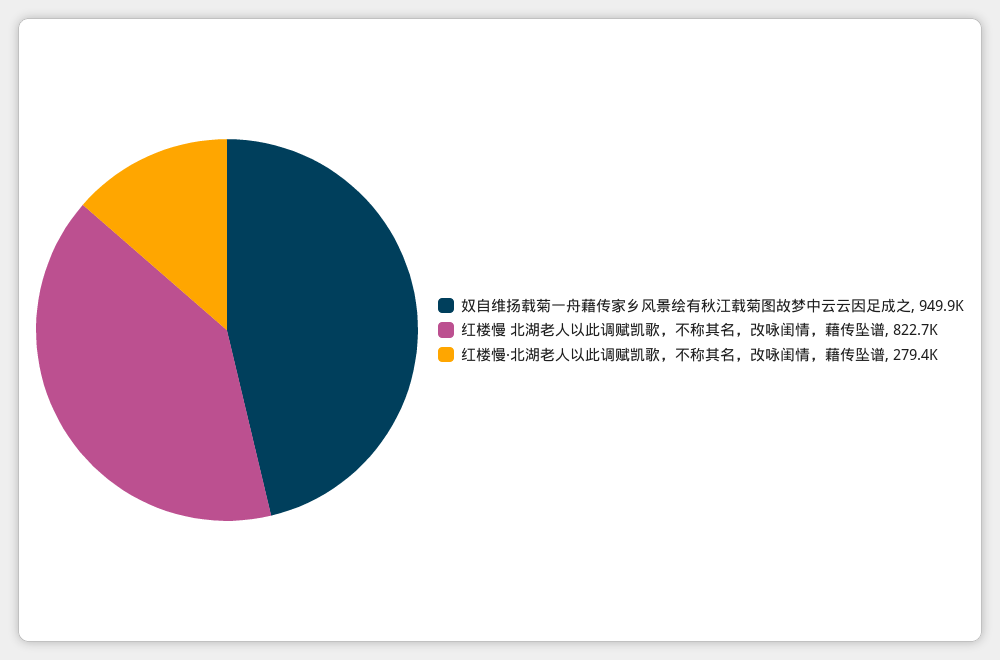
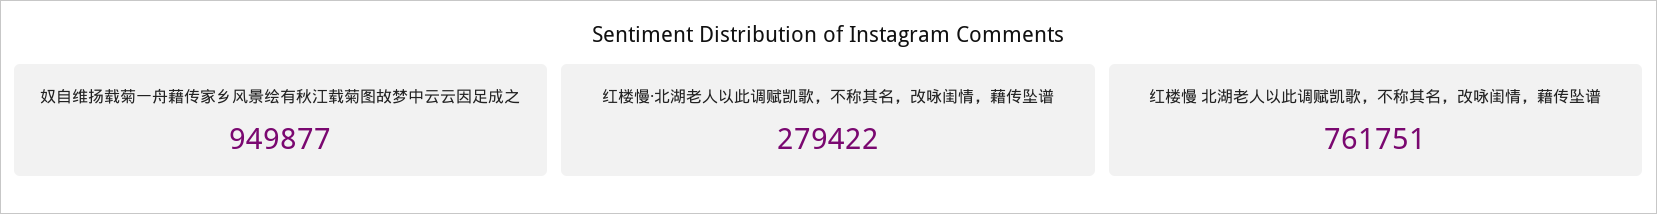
红楼慢 北湖老人以此调赋凯歌，不称其名，改咏闺情，藉传坠谱: 822700 -> 761751

